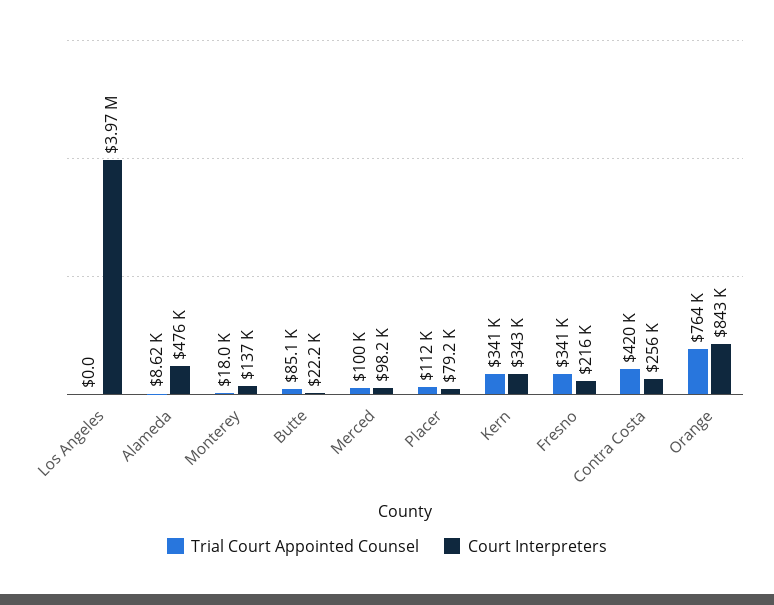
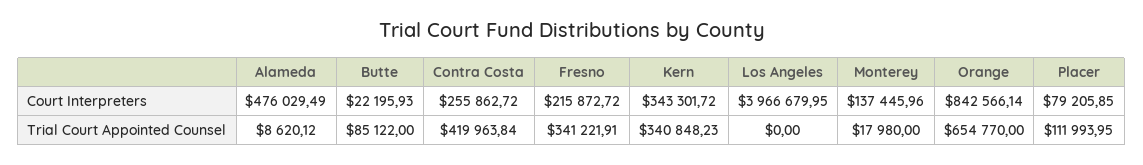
Trial Court Appointed Counsel, Merced: 100000 -> none
Court Interpreters, Merced: 98200 -> none
Trial Court Appointed Counsel, Orange: 764000 -> 654770

